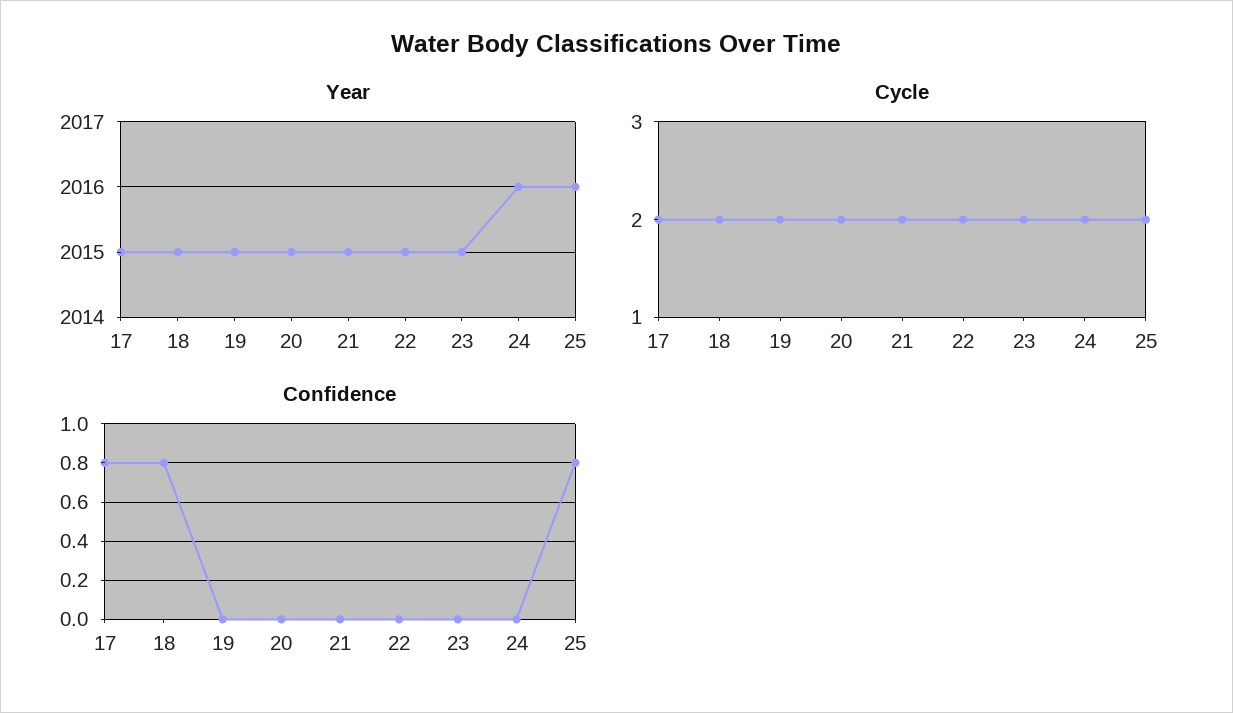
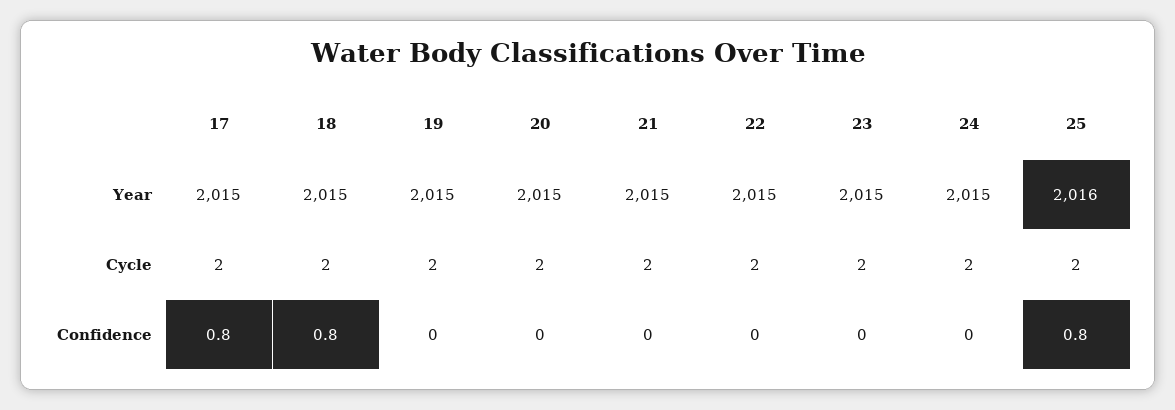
Year, 24: 2016 -> 2015

